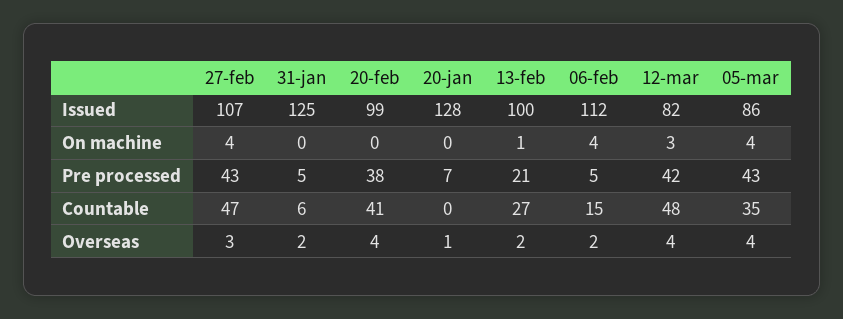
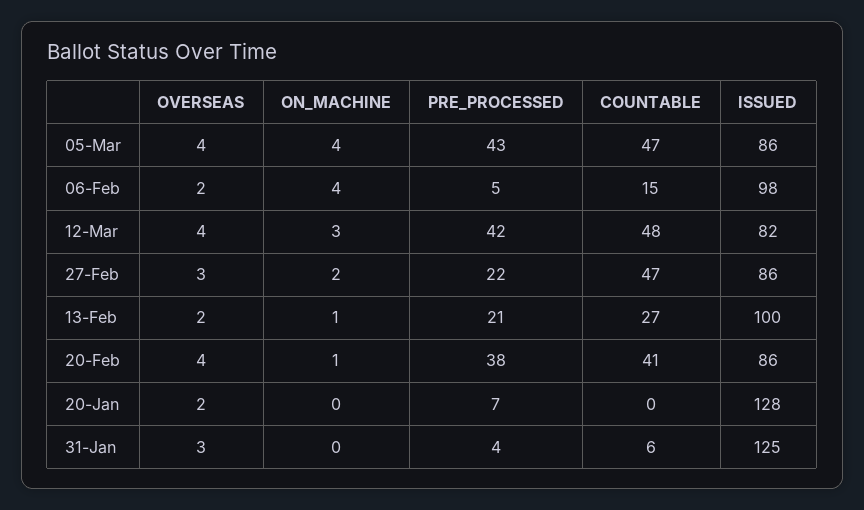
27-feb, Issued: 107 -> 86
20-feb, Issued: 99 -> 86
06-feb, Issued: 112 -> 98
27-feb, On machine: 4 -> 2
20-feb, On machine: 0 -> 1
27-feb, Pre processed: 43 -> 22
31-jan, Pre processed: 5 -> 4
05-mar, Countable: 35 -> 47
31-jan, Overseas: 2 -> 3
20-jan, Overseas: 1 -> 2

